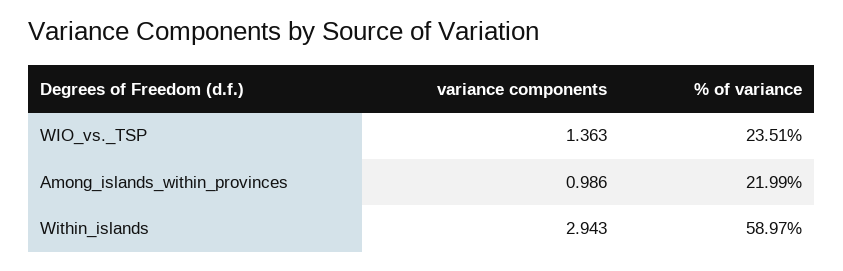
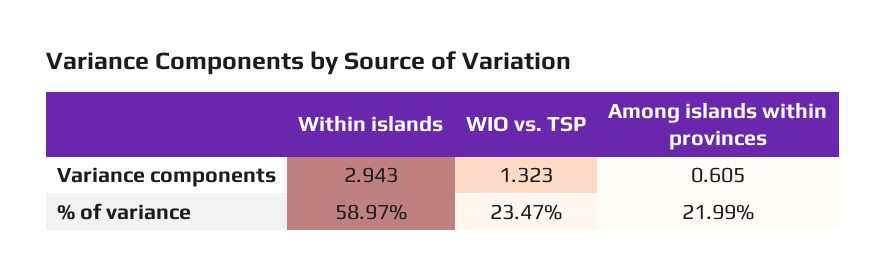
variance components, WIO_vs._TSP: 1.363 -> 1.323
% of variance, WIO_vs._TSP: 23.51 -> 23.47
variance components, Among_islands_within_provinces: 0.986 -> 0.605

